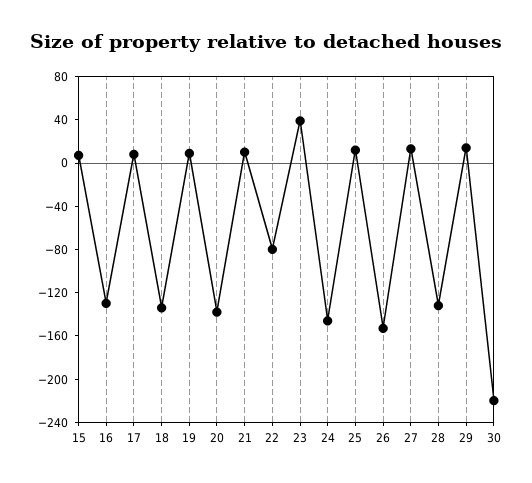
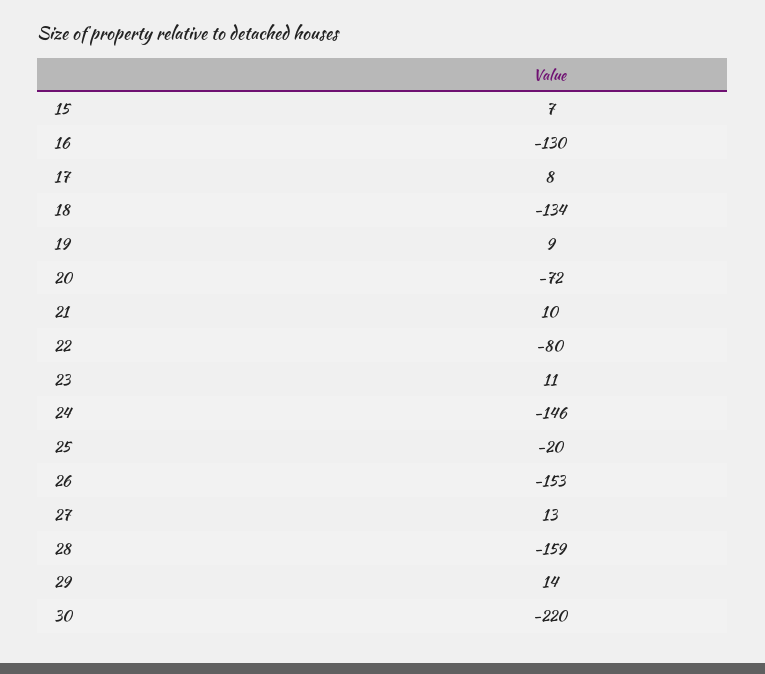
20: -140 -> -72
23: 40 -> 11
25: 10 -> -20
28: -130 -> -159

